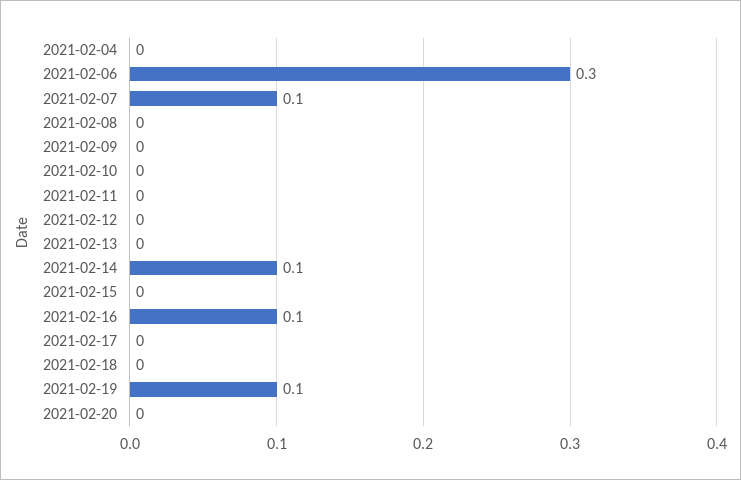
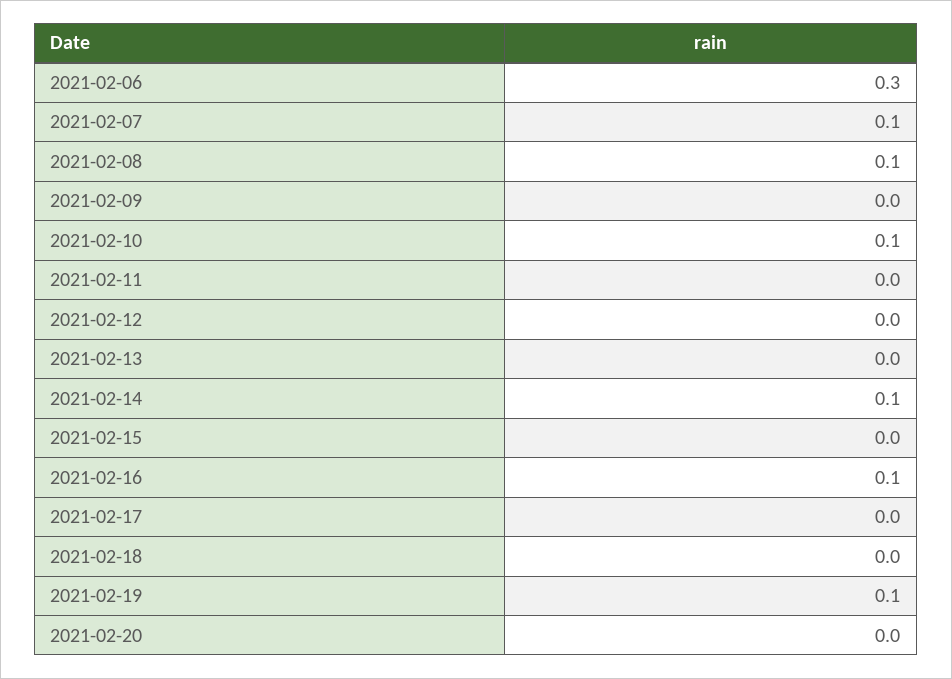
2021-02-04: 0 -> none
2021-02-08: 0 -> 0.1
2021-02-10: 0 -> 0.1

